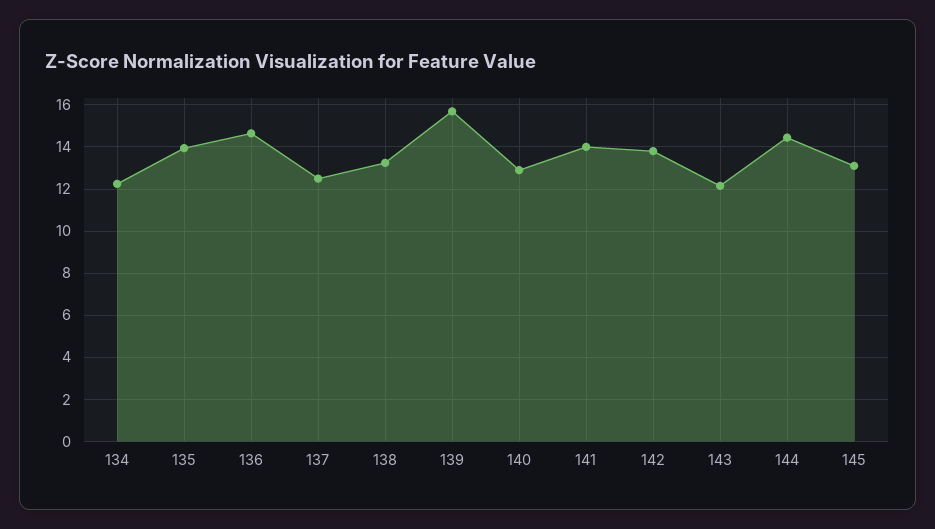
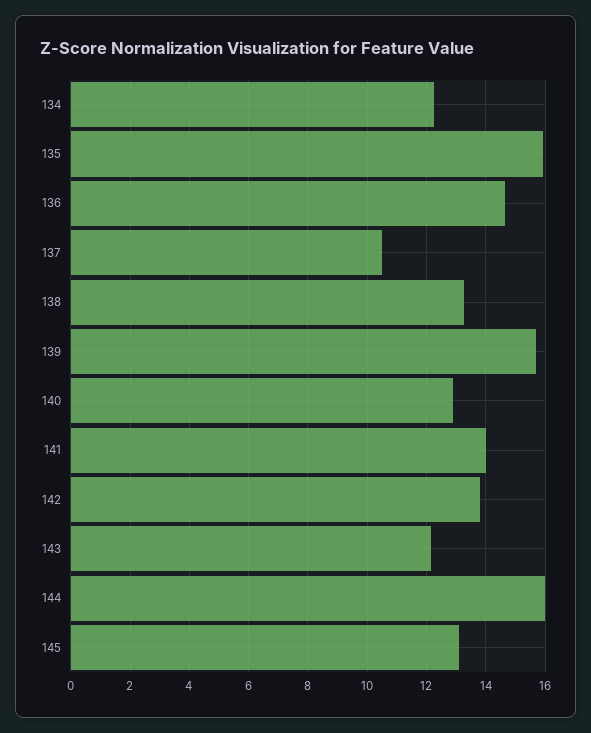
135: 14 -> 16
137: 12.5 -> 10.5
144: 14.5 -> 16

